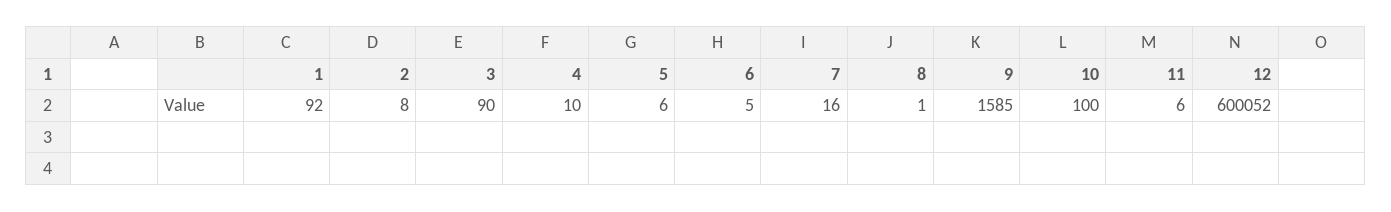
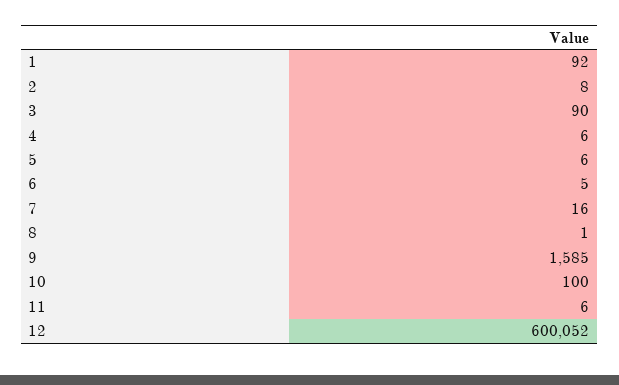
4: 10 -> 6

